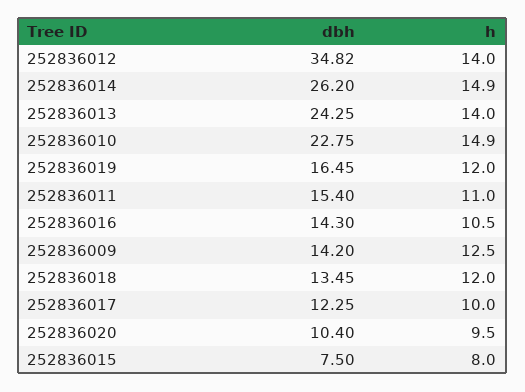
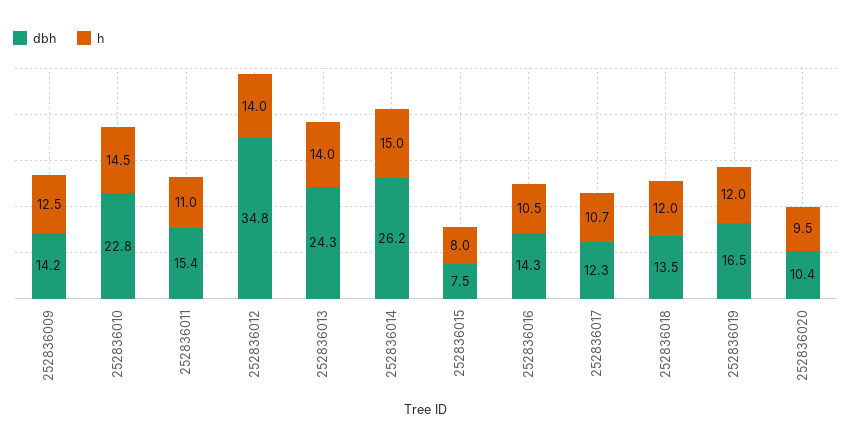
h, 252836014: 14.9 -> 15
h, 252836010: 14.9 -> 14.5
h, 252836017: 10 -> 10.7

